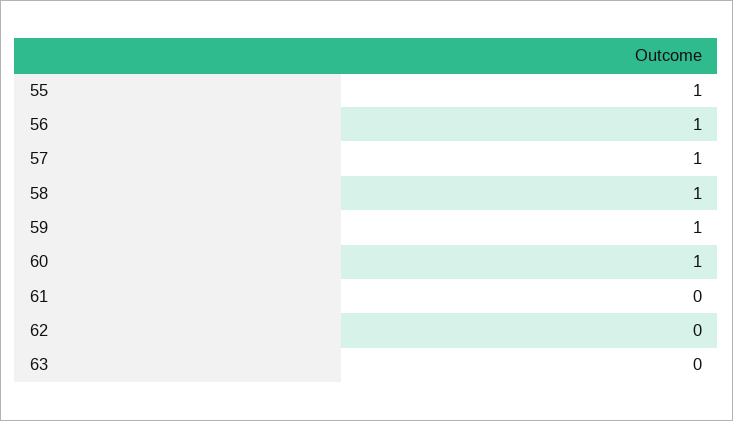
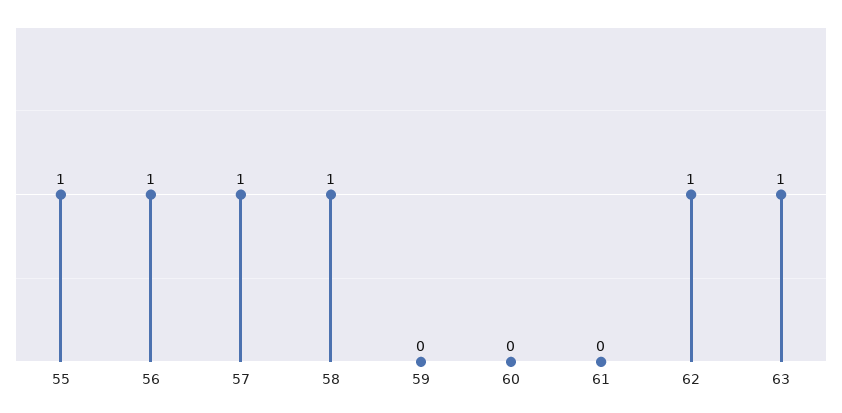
59: 1 -> 0
60: 1 -> 0
62: 0 -> 1
63: 0 -> 1

